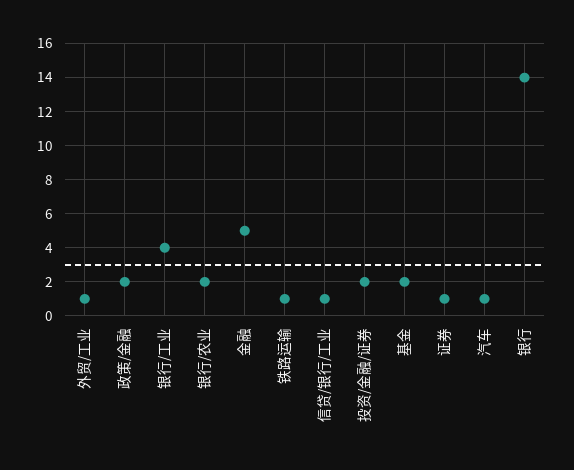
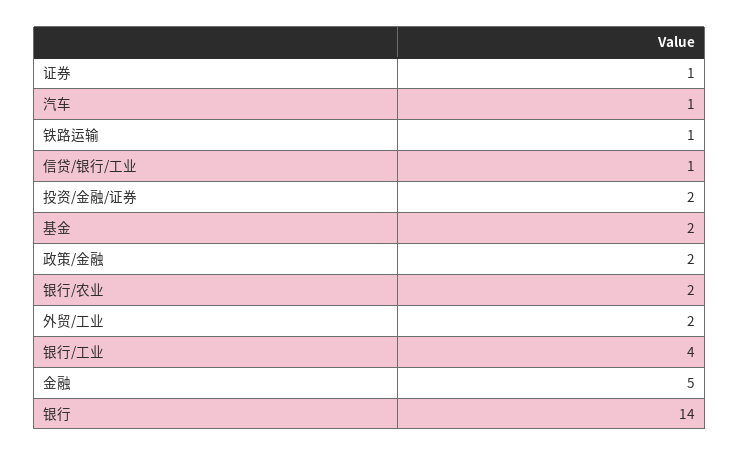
外贸/工业: 1 -> 2

